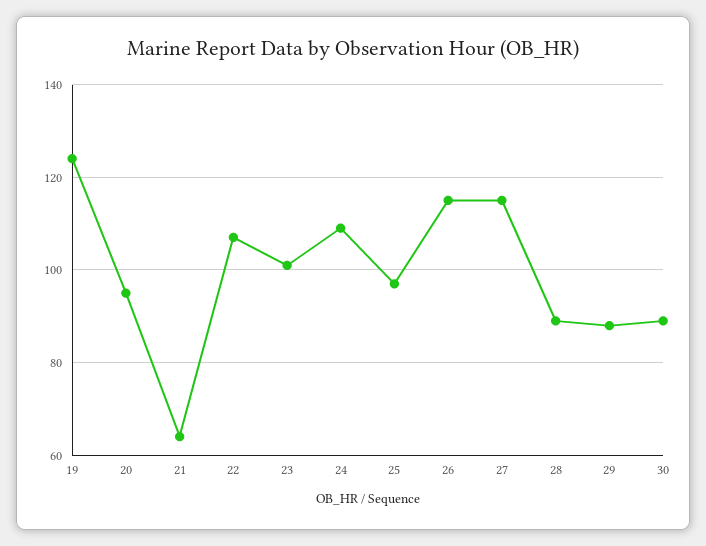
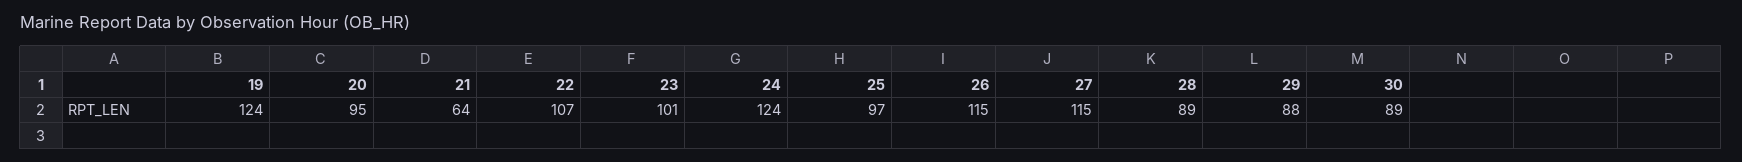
24: 110 -> 124

